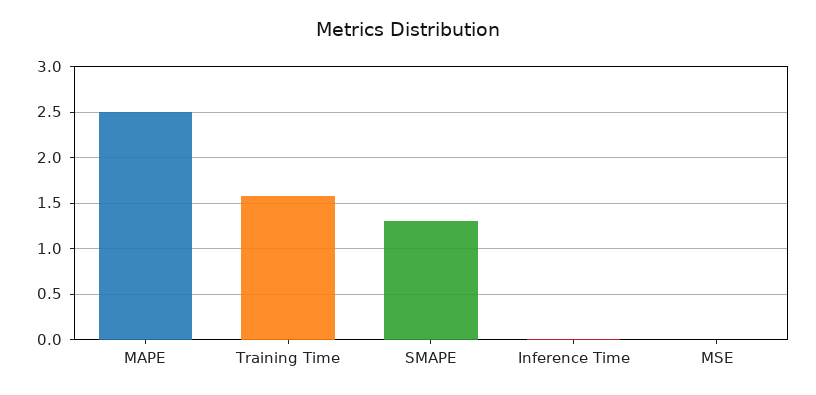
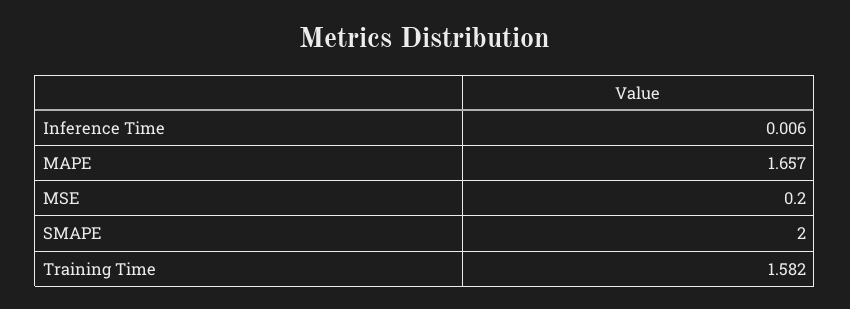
MAPE: 2.5 -> 1.657
SMAPE: 1.3 -> 2
MSE: 0 -> 0.2

